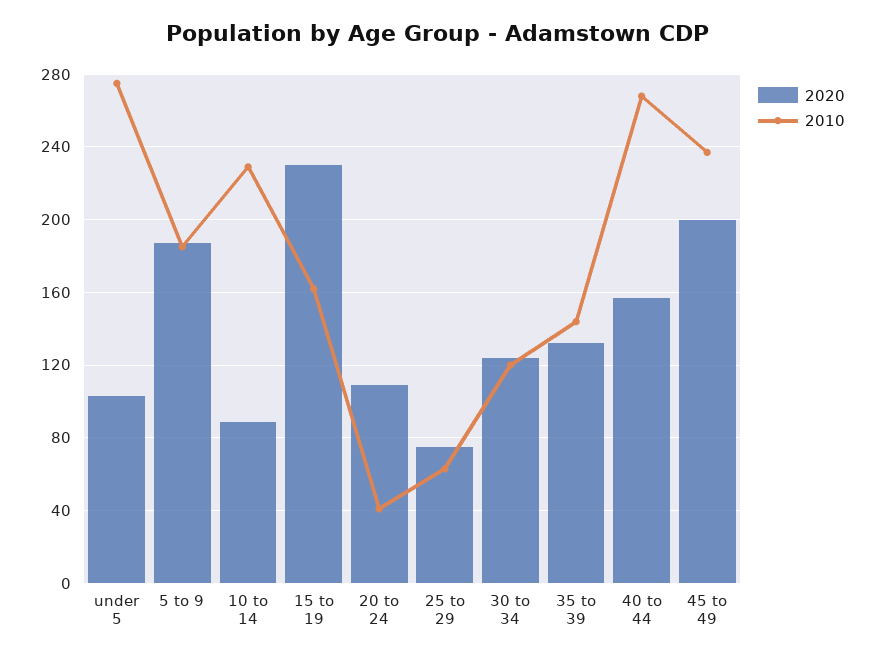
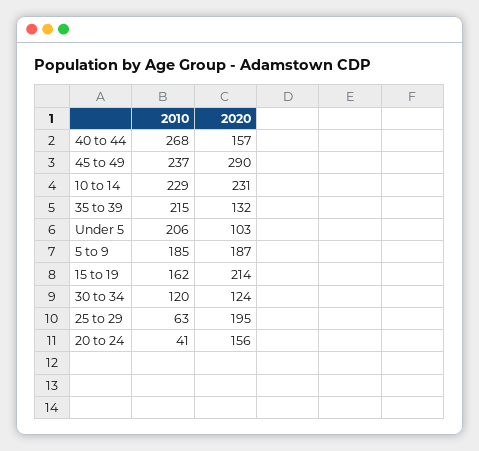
2010, under 5: 275 -> 206
2020, 10 to 14: 90 -> 231
2020, 15 to 19: 230 -> 214
2020, 20 to 24: 110 -> 156
2020, 25 to 29: 75 -> 195
2010, 35 to 39: 145 -> 215
2020, 45 to 49: 200 -> 290

